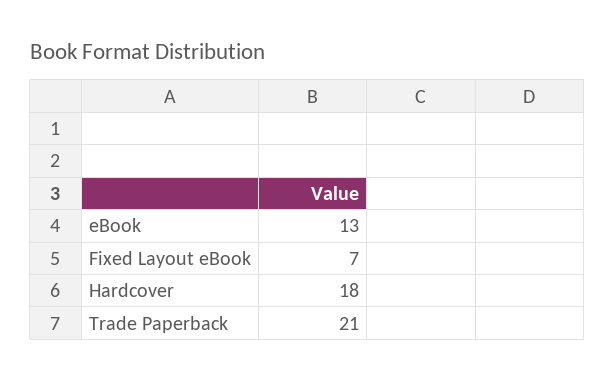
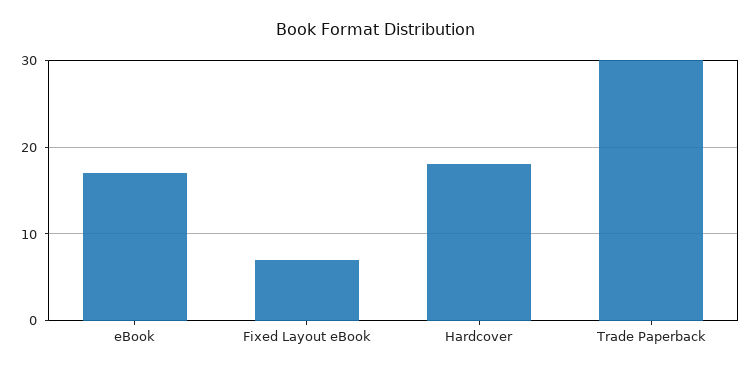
eBook: 13 -> 17
Trade Paperback: 21 -> 30

